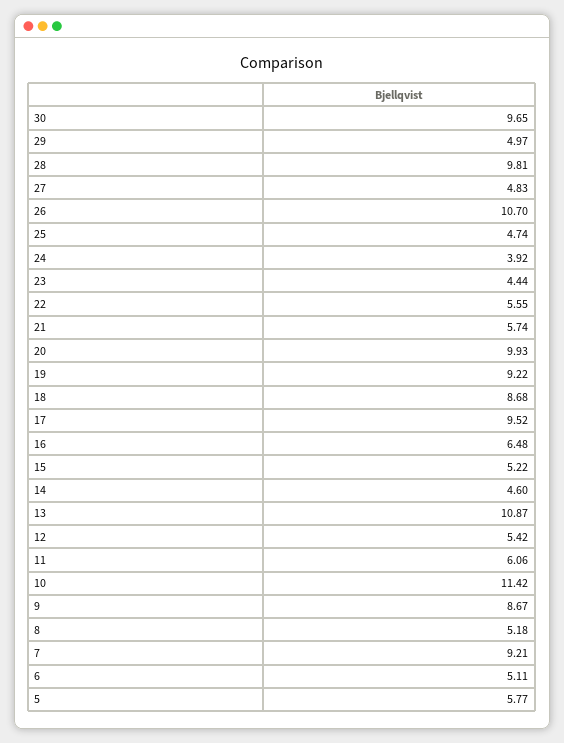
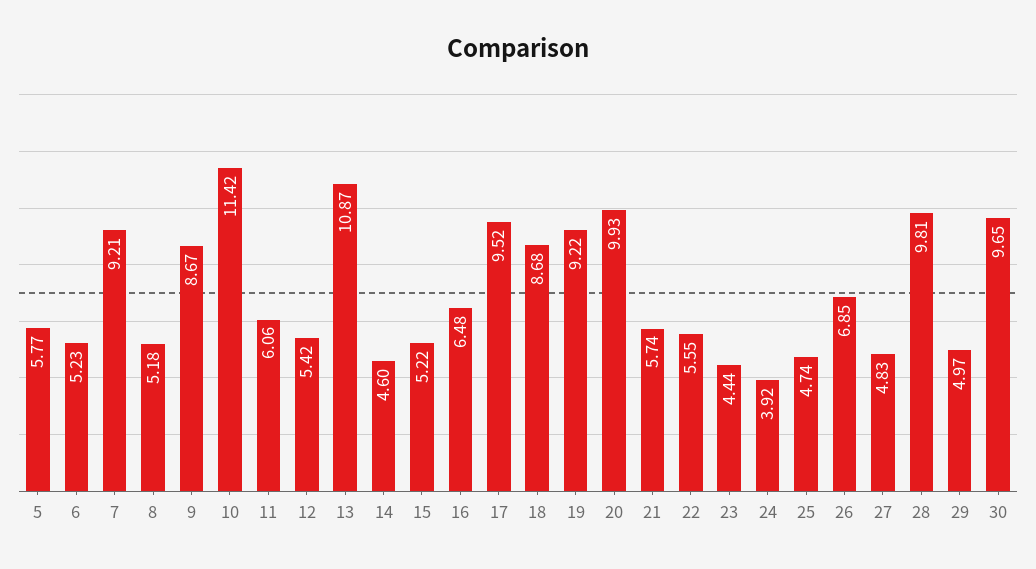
26: 10.7 -> 6.85
6: 5.11 -> 5.23

